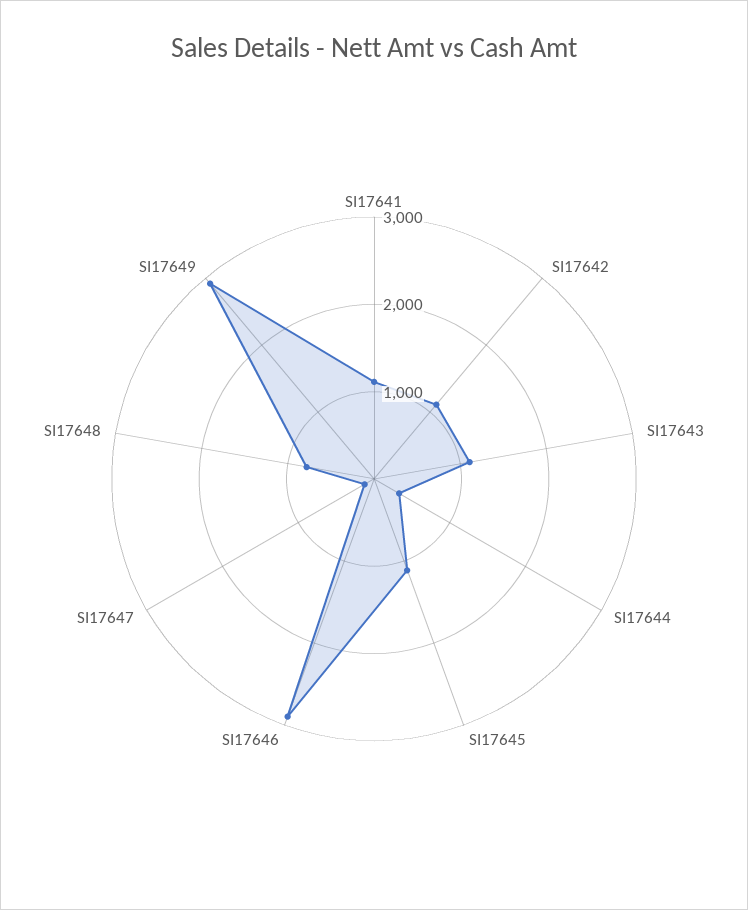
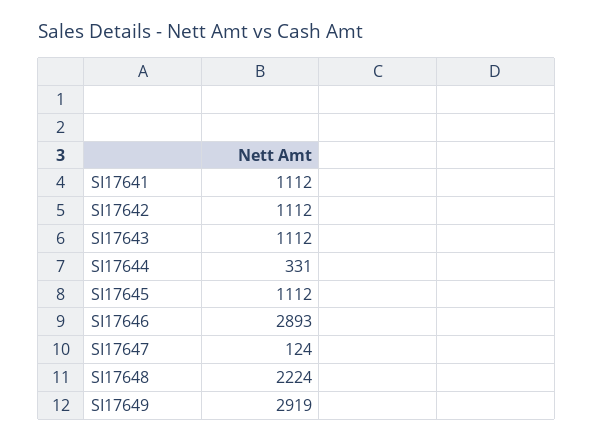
SI17648: 800 -> 2224

